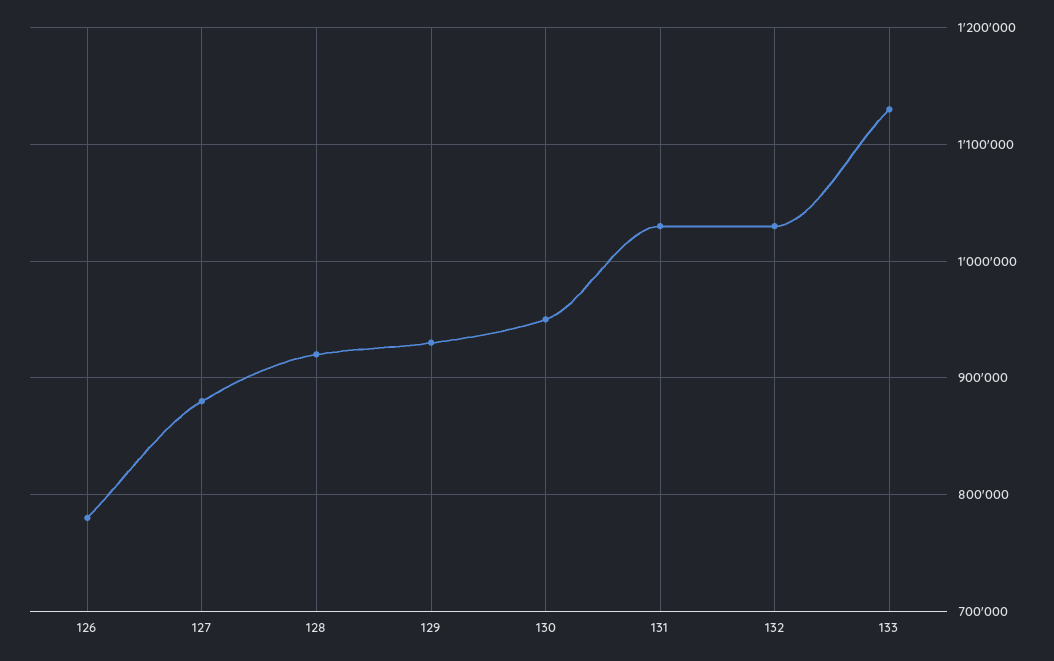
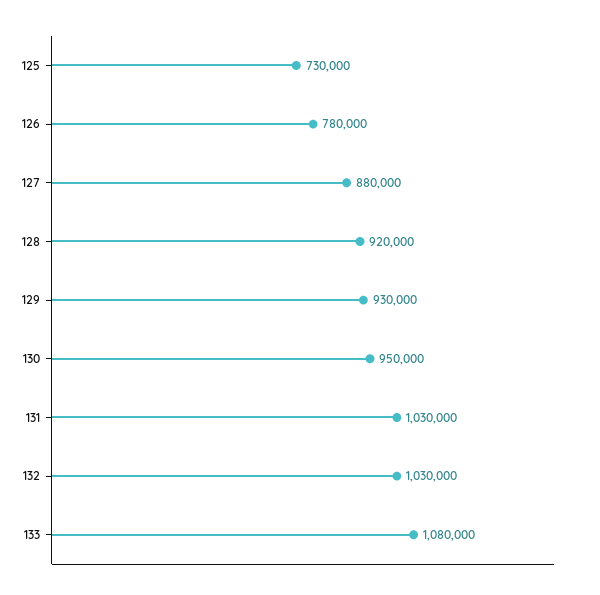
133: 1130000 -> 1080000
125: none -> 730000

